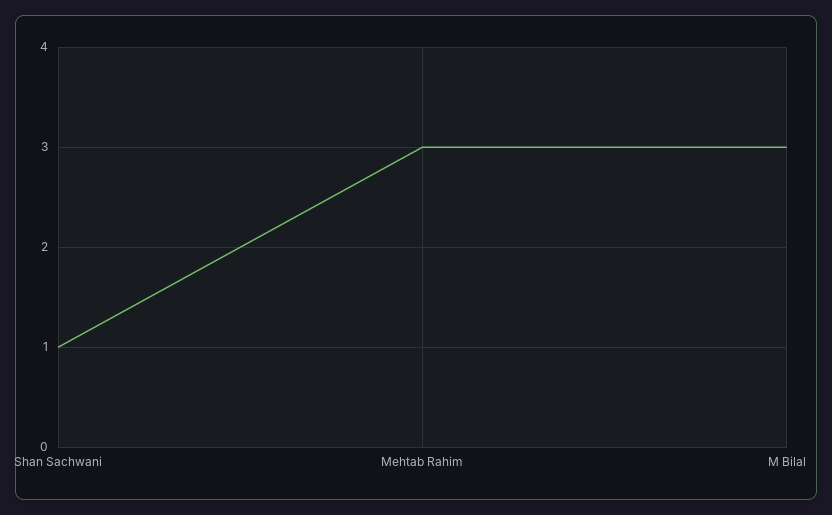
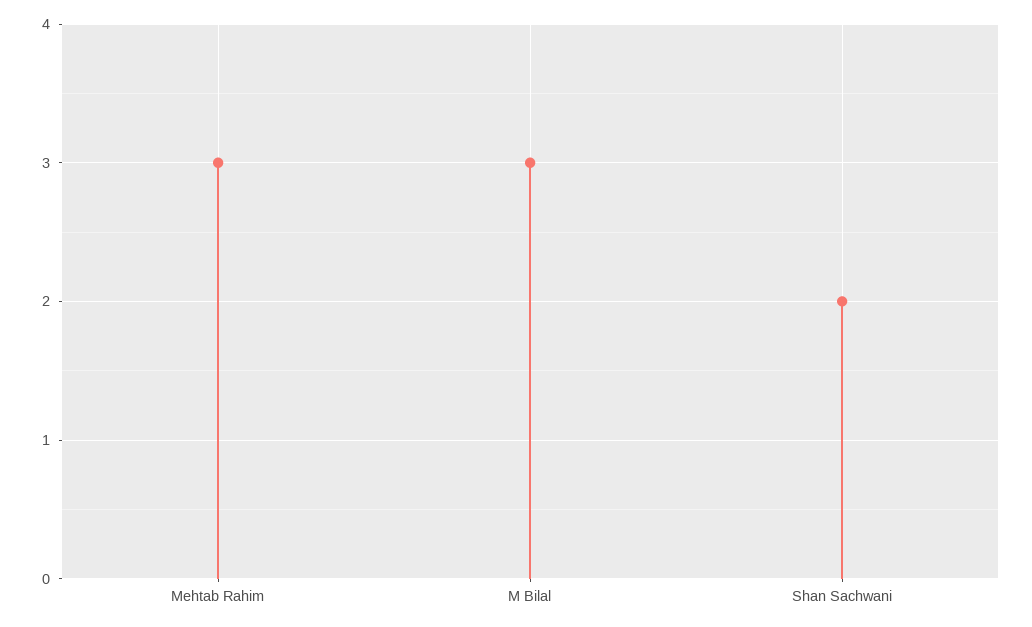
Shan Sachwani: 1 -> 2

